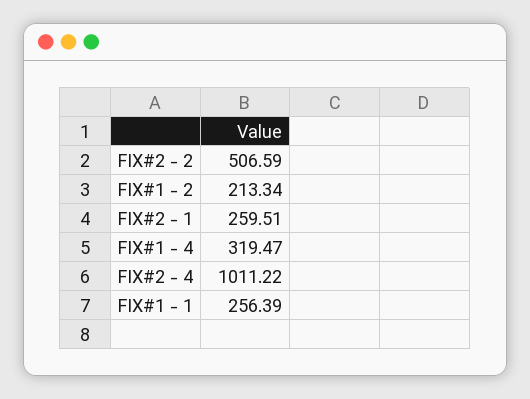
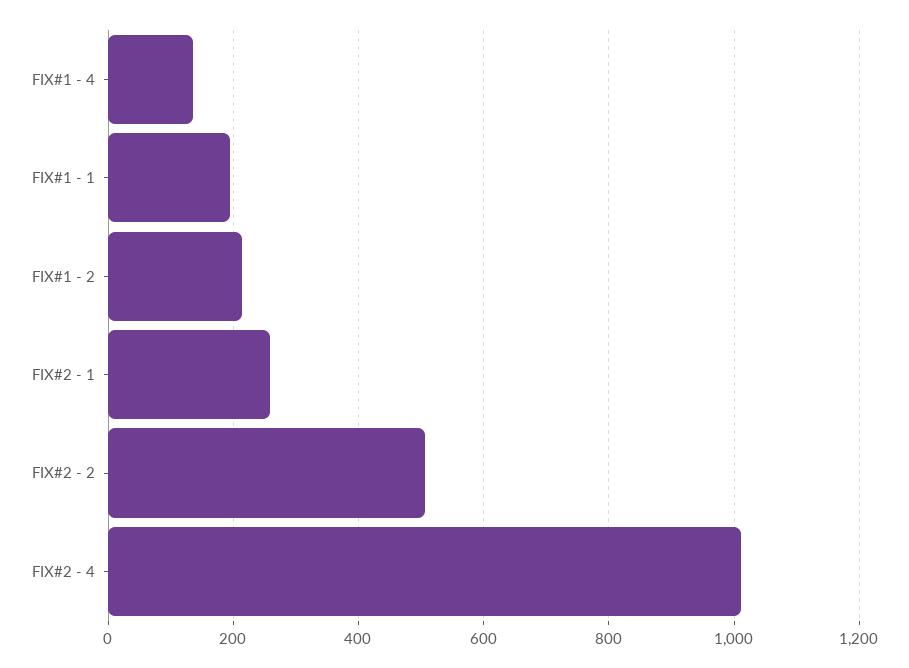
FIX#1 - 4: 319.47 -> 140
FIX#1 - 1: 256.39 -> 200

